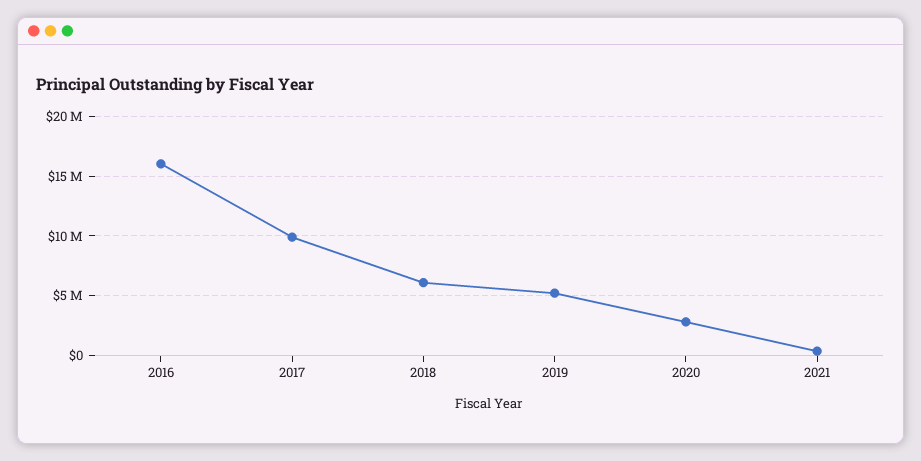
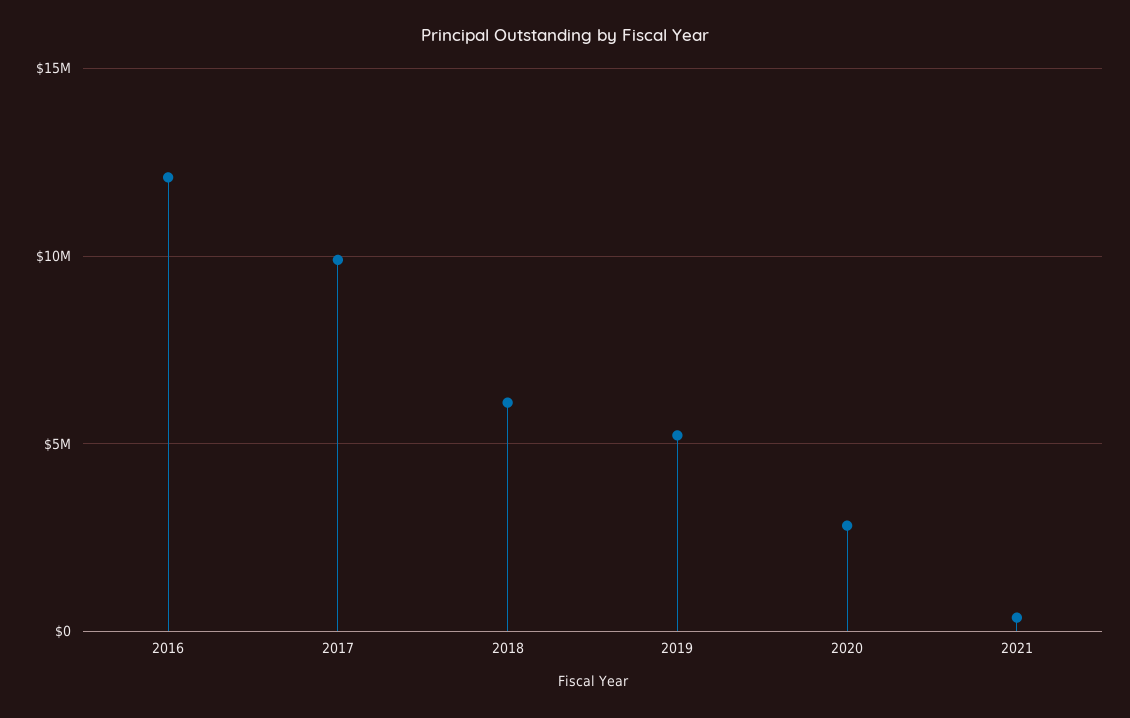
2016: 16000000 -> 12000000

